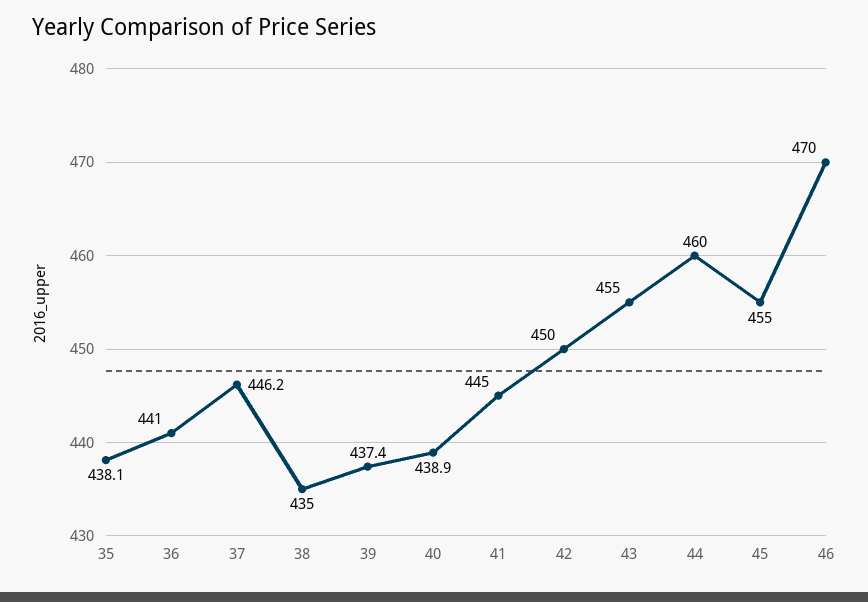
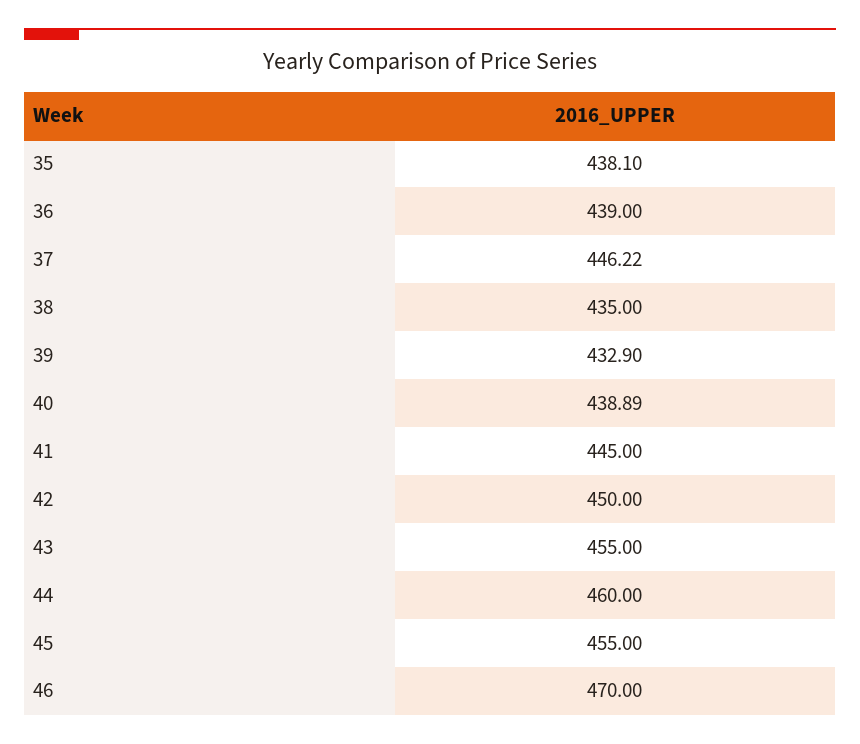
36: 441 -> 439
39: 437.4 -> 432.9

